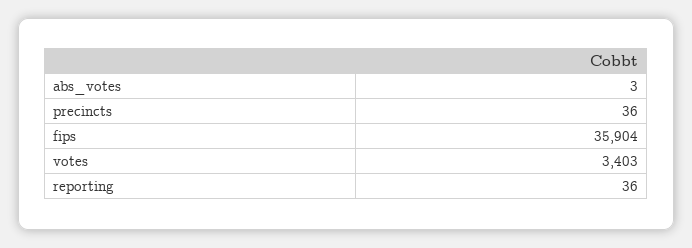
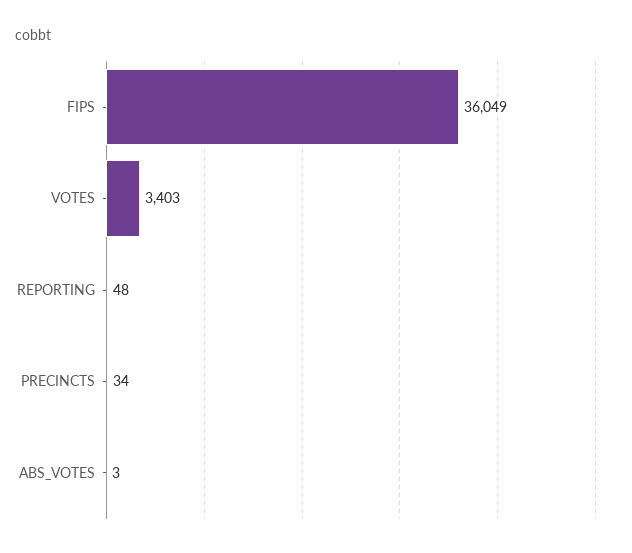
precincts: 36 -> 34
fips: 35904 -> 36049
reporting: 36 -> 48

